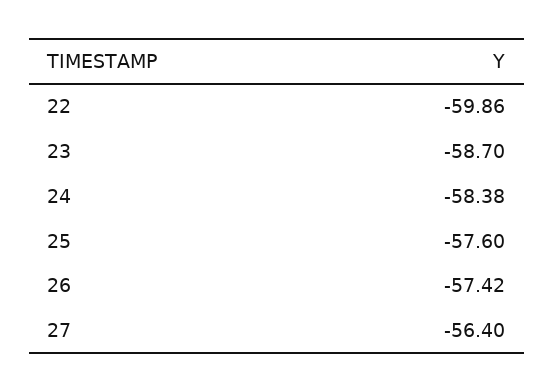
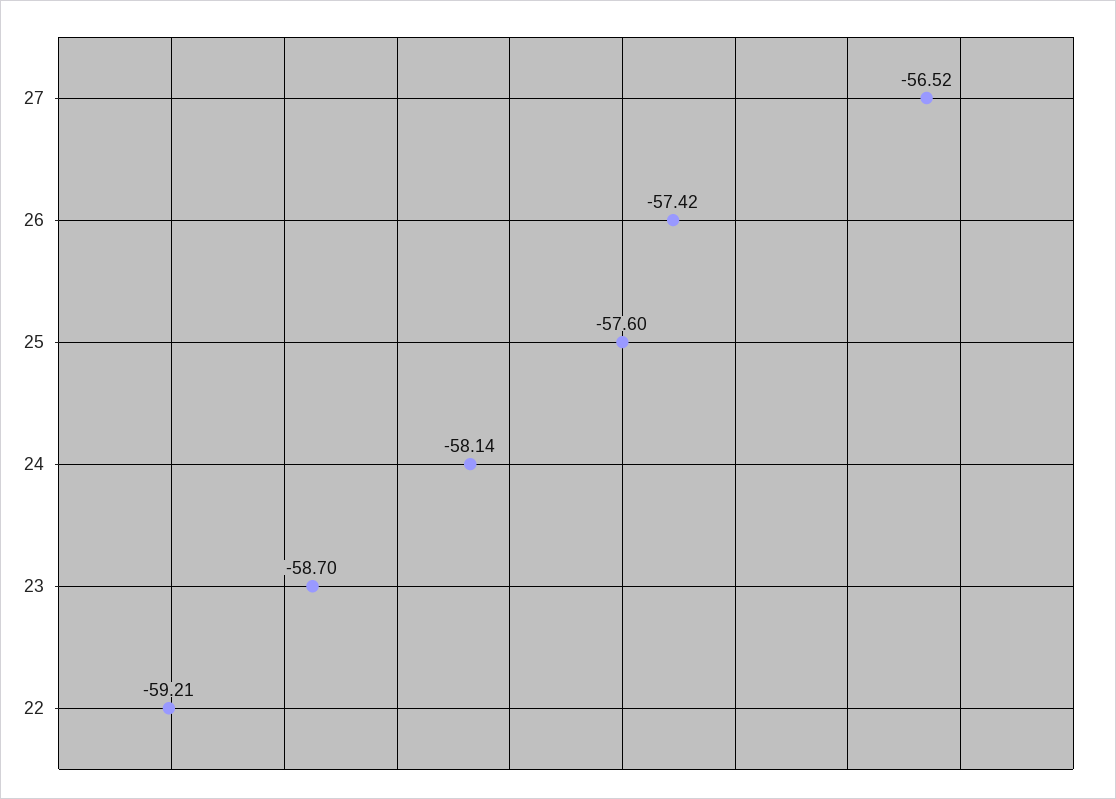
22: -59.86 -> -59.21
24: -58.38 -> -58.14
27: -56.4 -> -56.52

